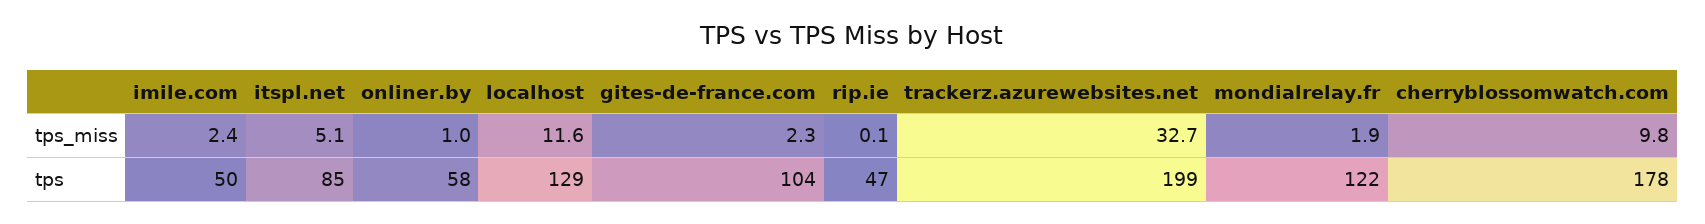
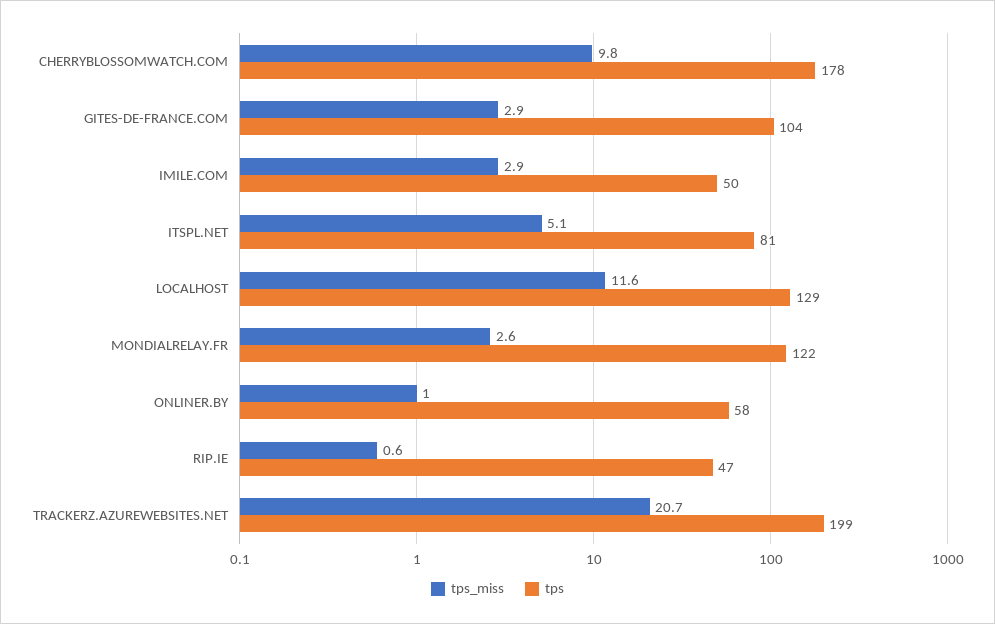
tps_miss, imile.com: 2.4 -> 2.9
tps_miss, gites-de-france.com: 2.3 -> 2.9
tps_miss, rip.ie: 0.1 -> 0.6
tps_miss, trackerz.azurewebsites.net: 32.7 -> 20.7
tps_miss, mondialrelay.fr: 1.9 -> 2.6
tps, itspl.net: 85 -> 81

